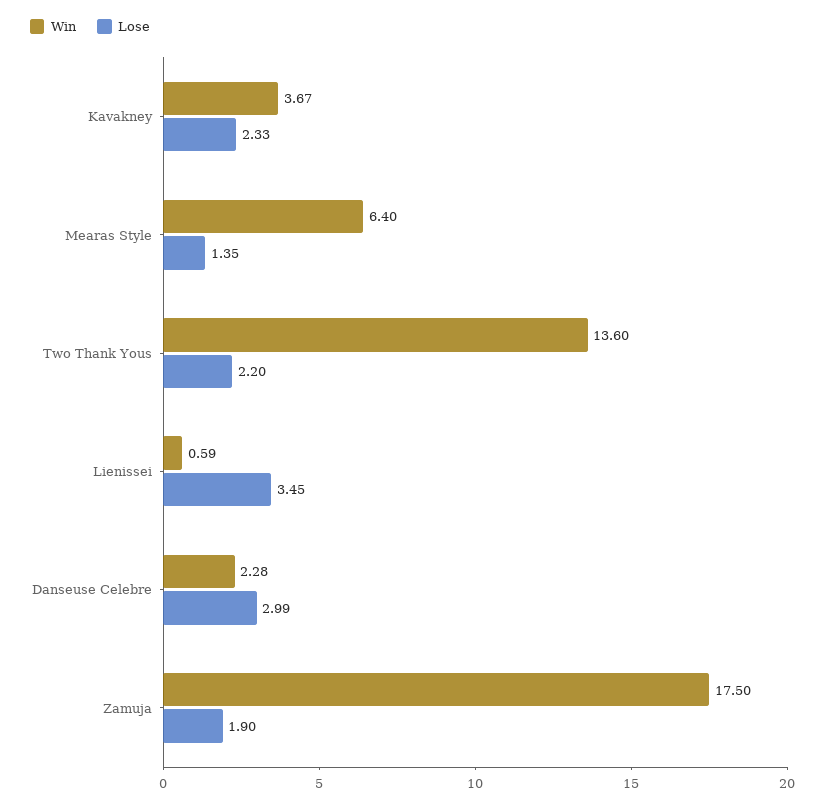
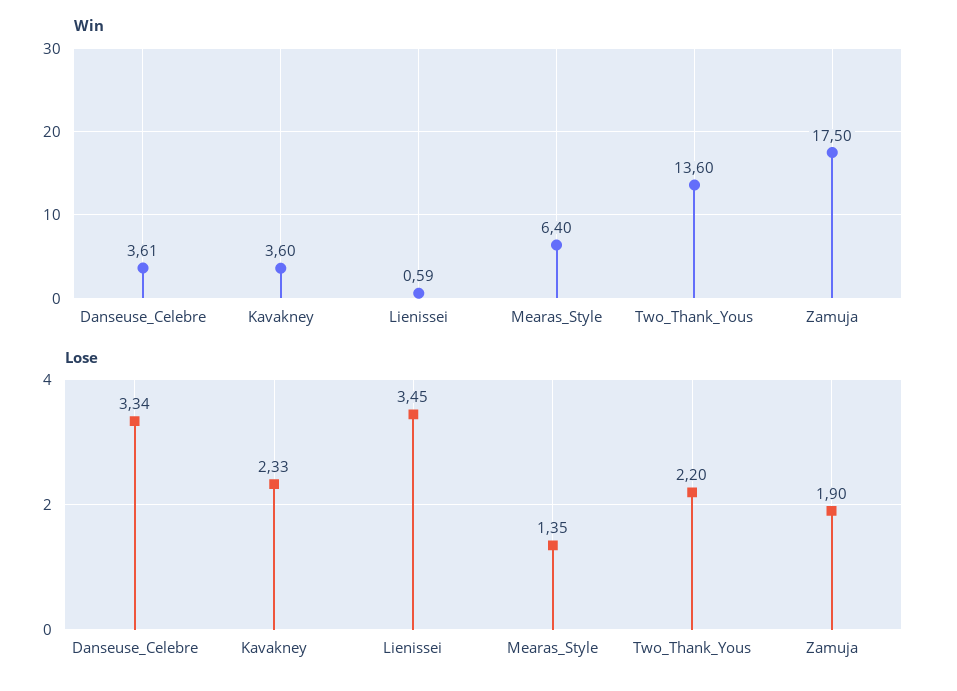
Win, Kavakney: 3.67 -> 3.6
Win, Danseuse Celebre: 2.28 -> 3.61
Lose, Danseuse Celebre: 2.99 -> 3.34

